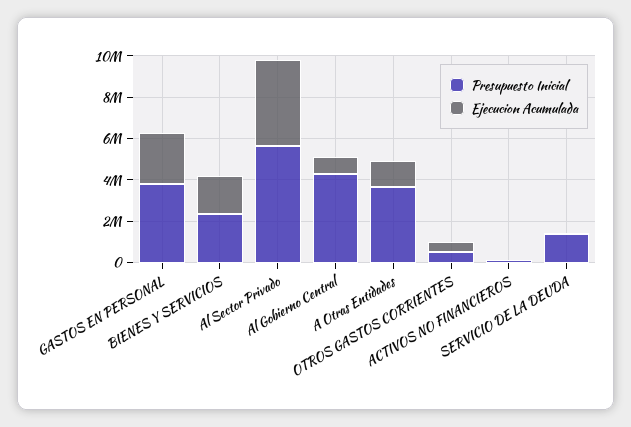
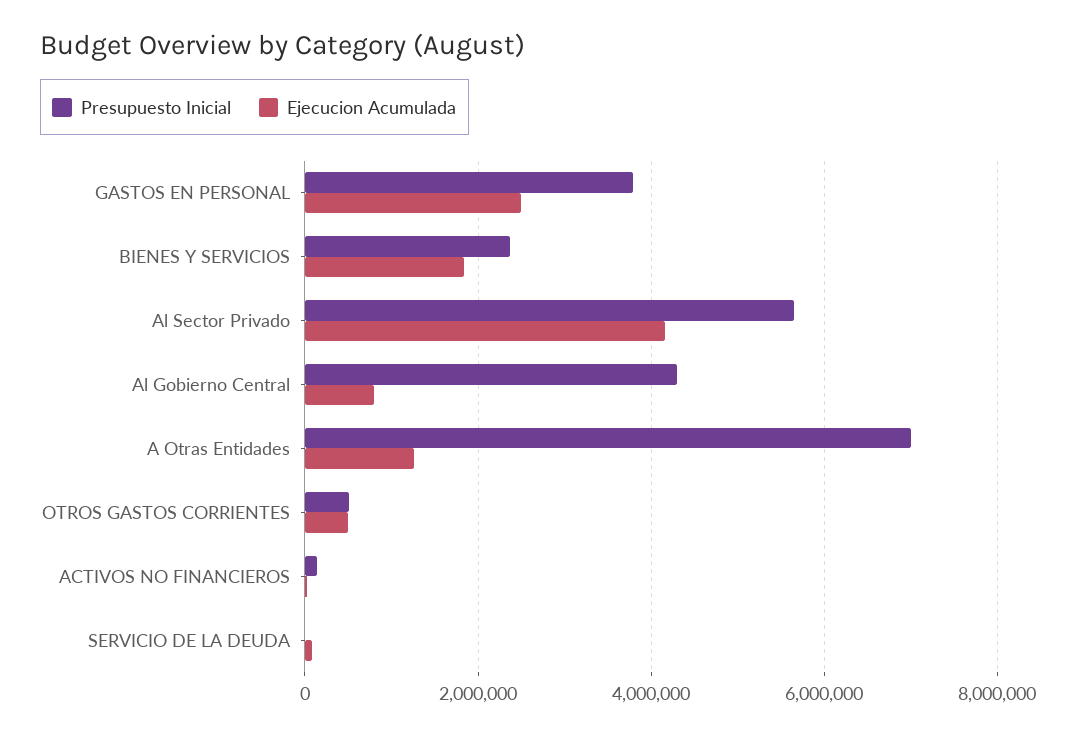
Presupuesto Inicial, A Otras Entidades: 3500000 -> 7000000
Presupuesto Inicial, SERVICIO DE LA DEUDA: 1500000 -> 0

